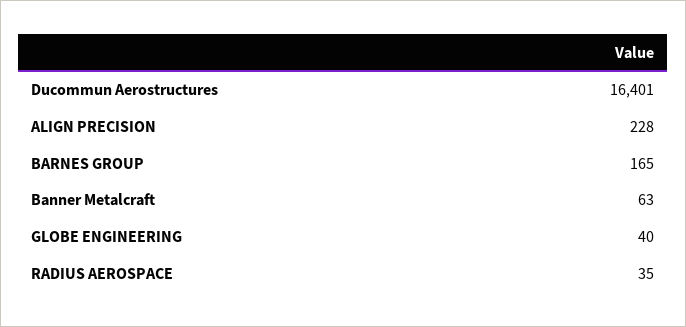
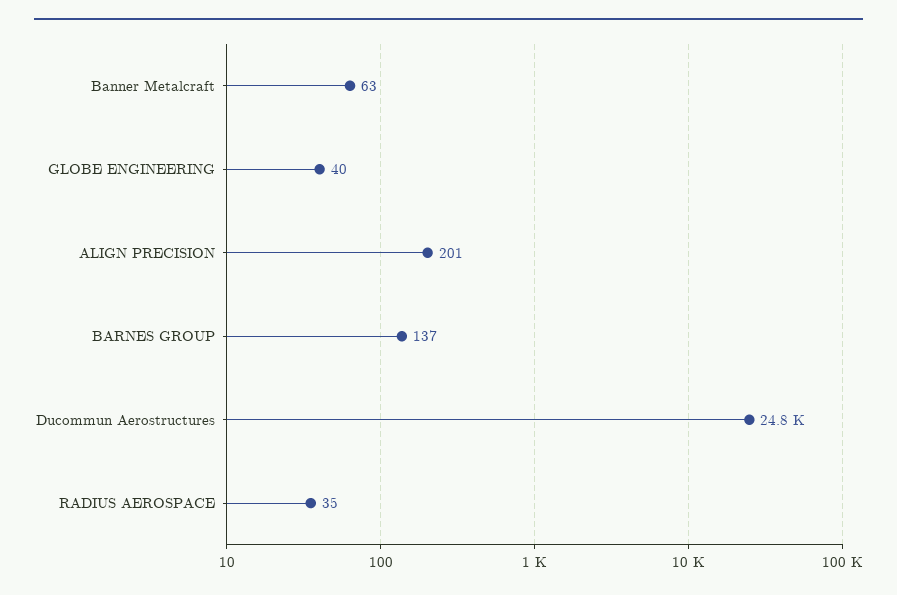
Ducommun Aerostructures: 16401 -> 24800
ALIGN PRECISION: 228 -> 201
BARNES GROUP: 165 -> 137

